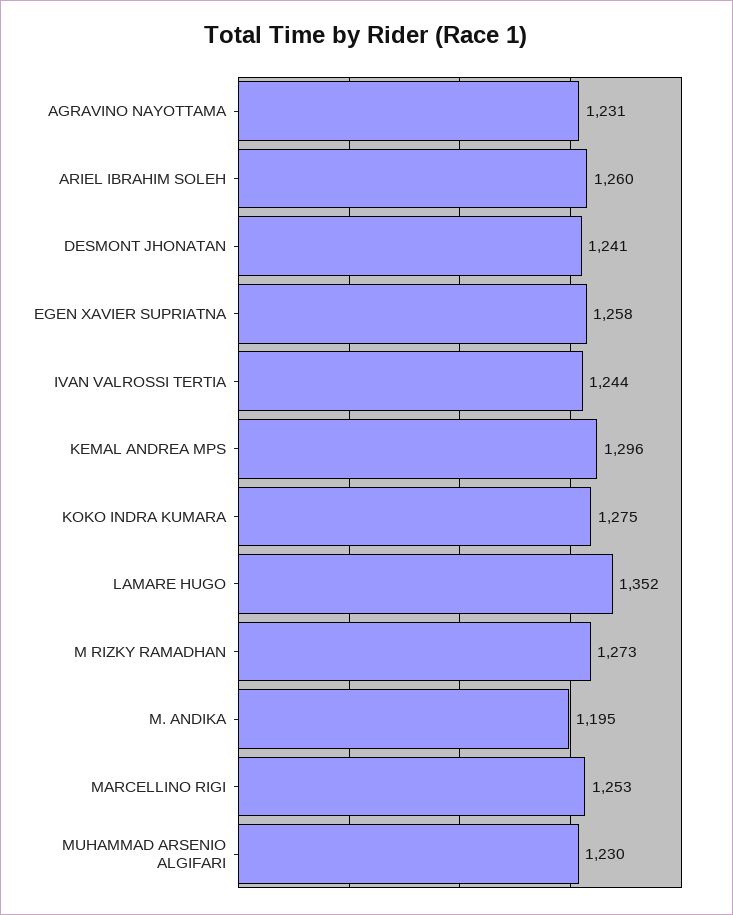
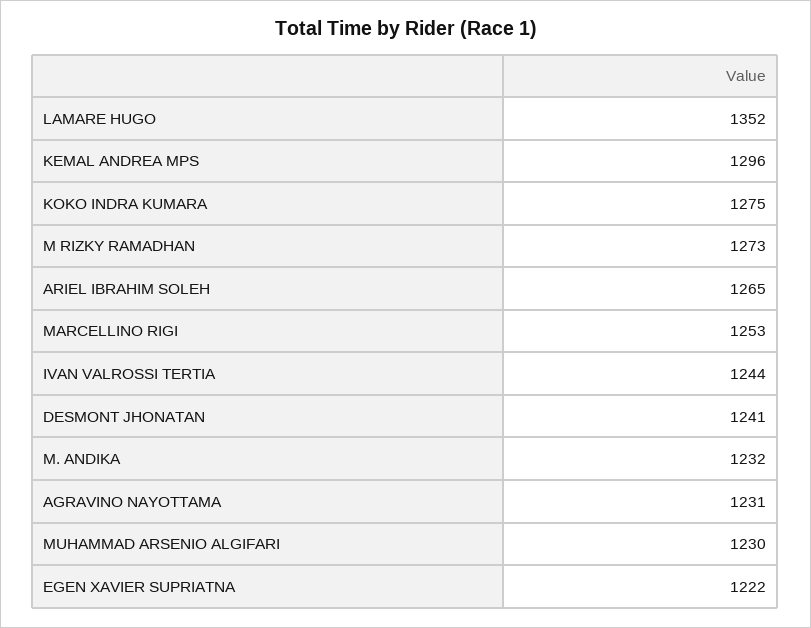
ARIEL IBRAHIM SOLEH: 1260 -> 1265
EGEN XAVIER SUPRIATNA: 1258 -> 1222
M. ANDIKA: 1195 -> 1232

